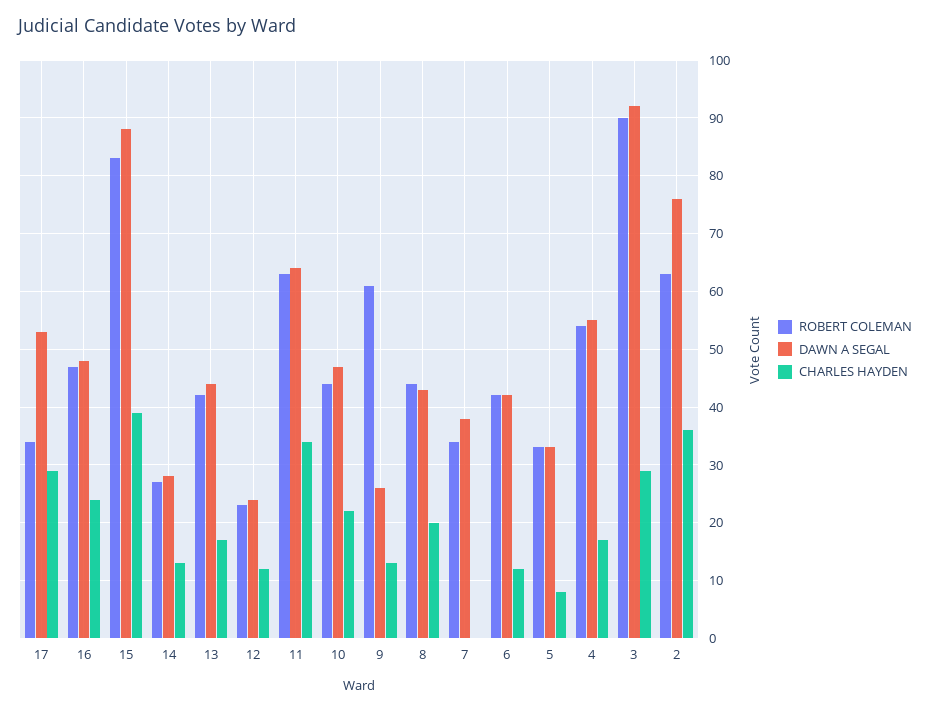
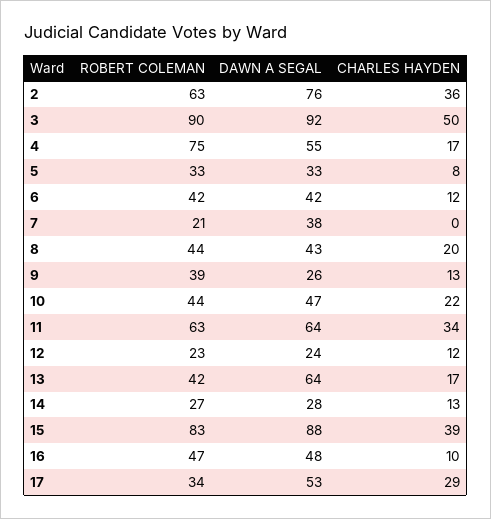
CHARLES HAYDEN, 16: 25 -> 10
DAWN A SEGAL, 13: 45 -> 64
ROBERT COLEMAN, 9: 60 -> 39
ROBERT COLEMAN, 7: 35 -> 21
ROBERT COLEMAN, 4: 55 -> 75
CHARLES HAYDEN, 3: 30 -> 50

